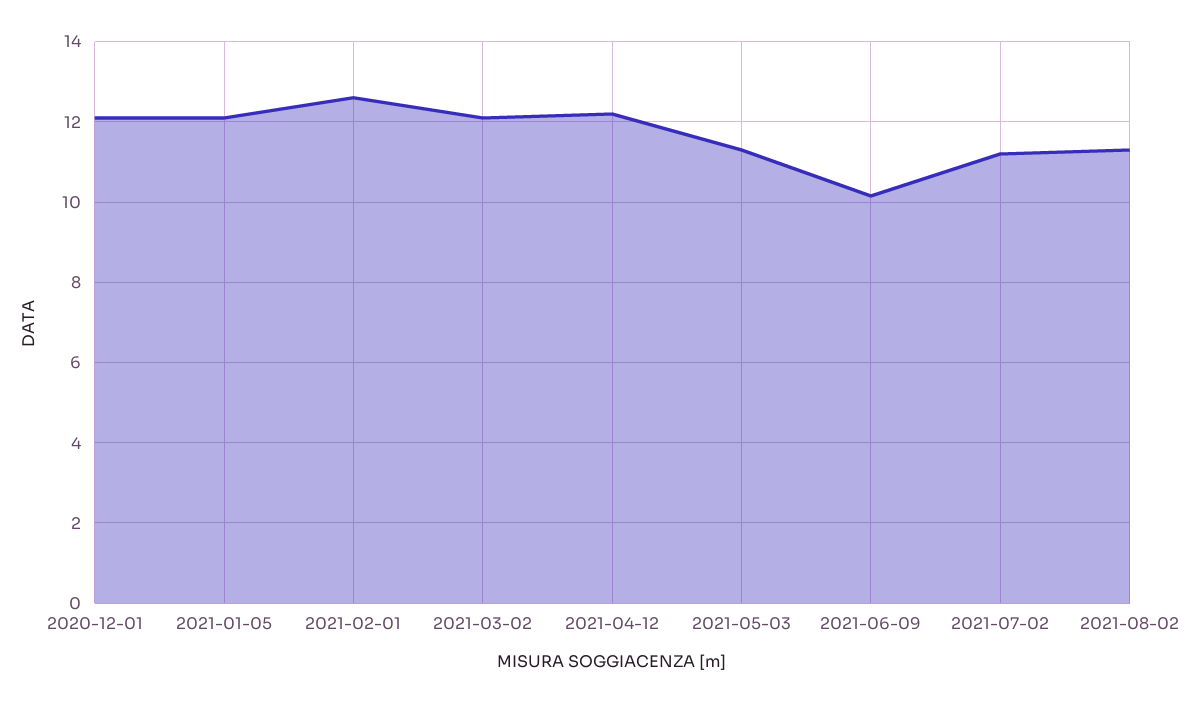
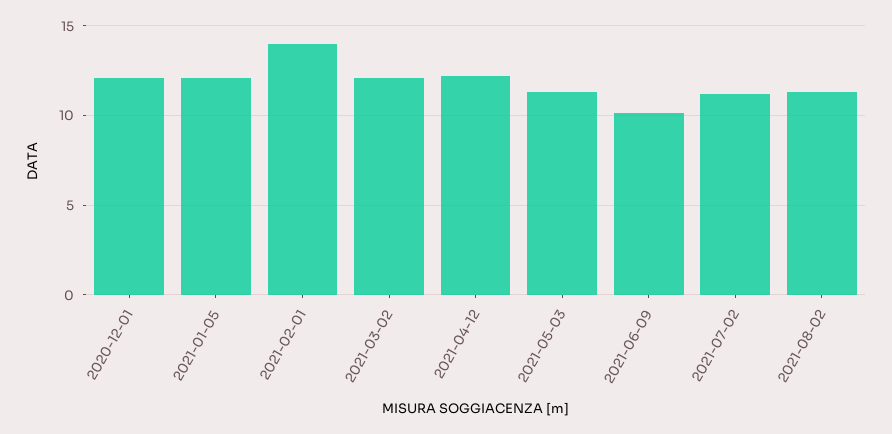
2021-02-01: 12.6 -> 14

